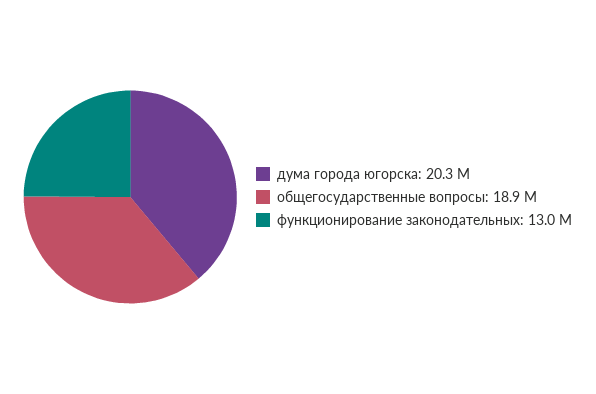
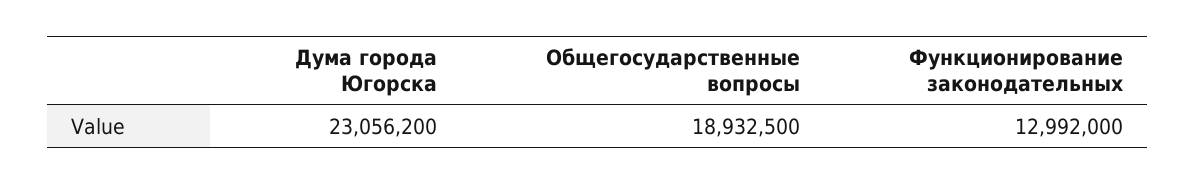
дума города югорска: 20300000 -> 23056200

